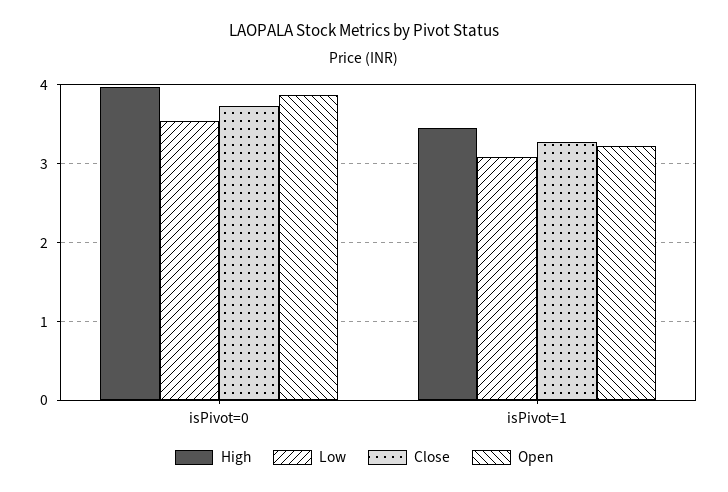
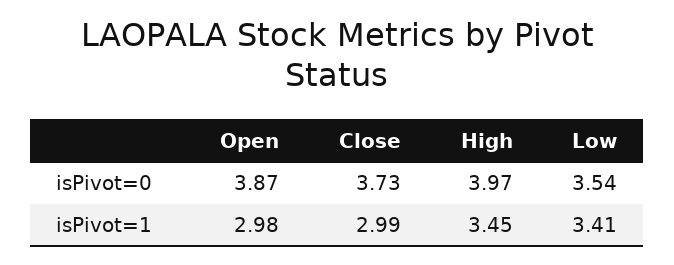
Low, isPivot=1: 3.1 -> 3.41
Close, isPivot=1: 3.3 -> 2.99
Open, isPivot=1: 3.2 -> 2.98

